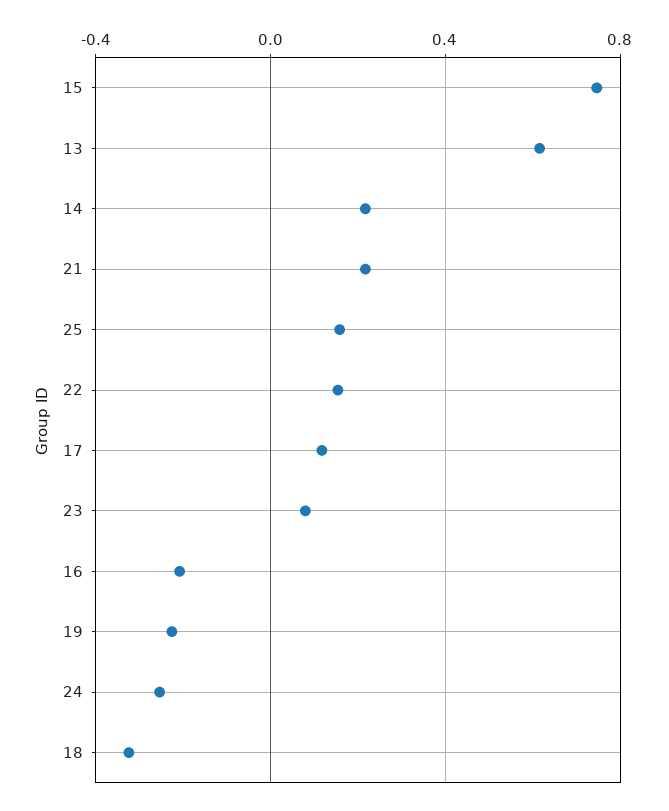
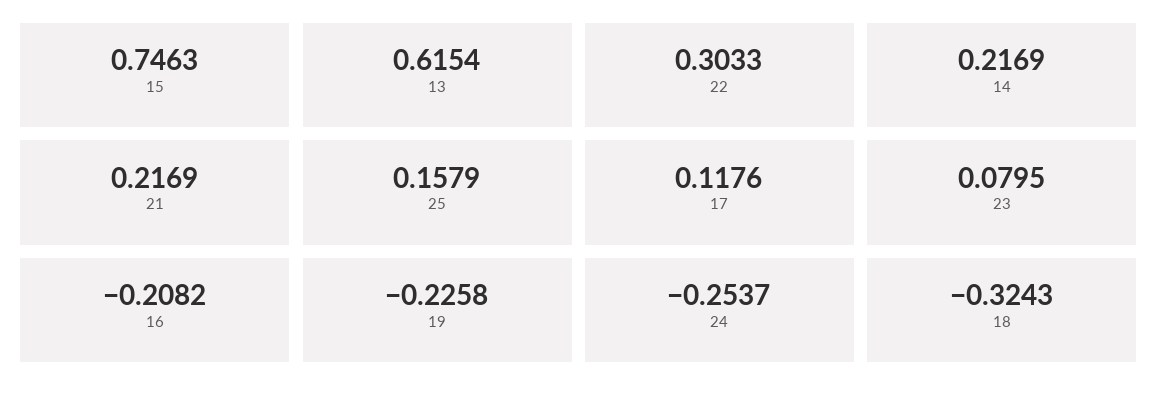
22: 0.15 -> 0.3033

